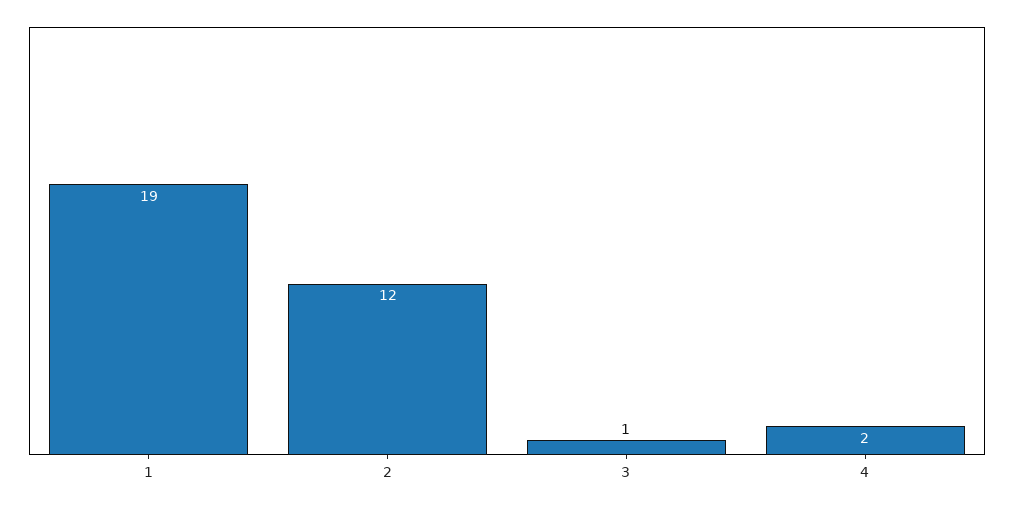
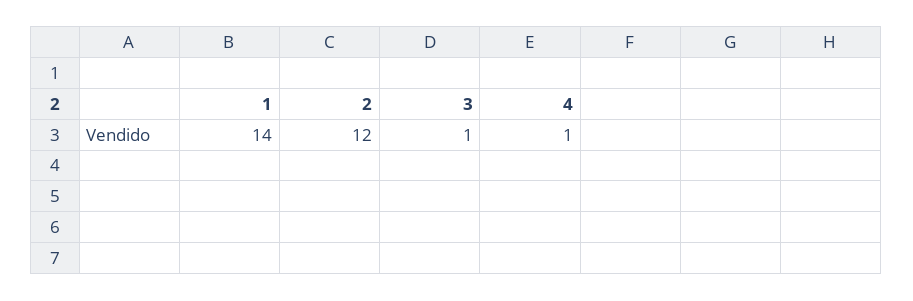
1: 19 -> 14
4: 2 -> 1

